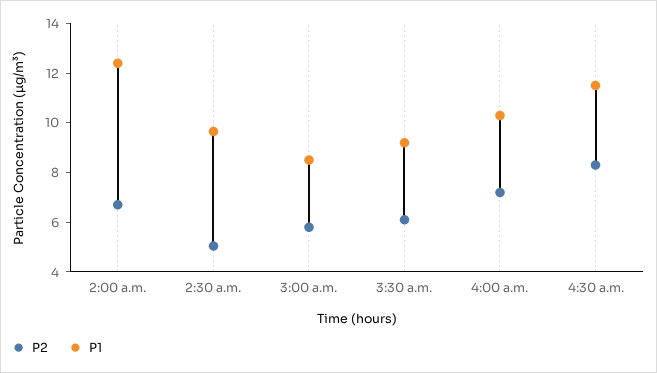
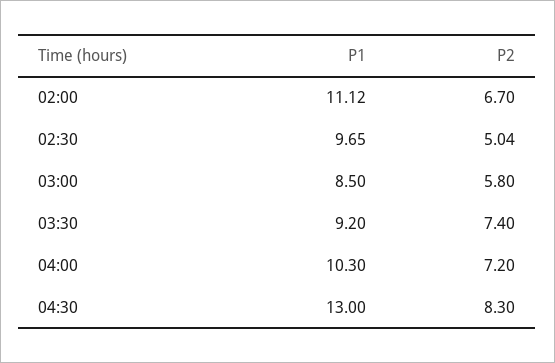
P1, 2:00 a.m.: 12.5 -> 11.12
P2, 3:30 a.m.: 6 -> 7.4
P1, 4:30 a.m.: 11.5 -> 13

